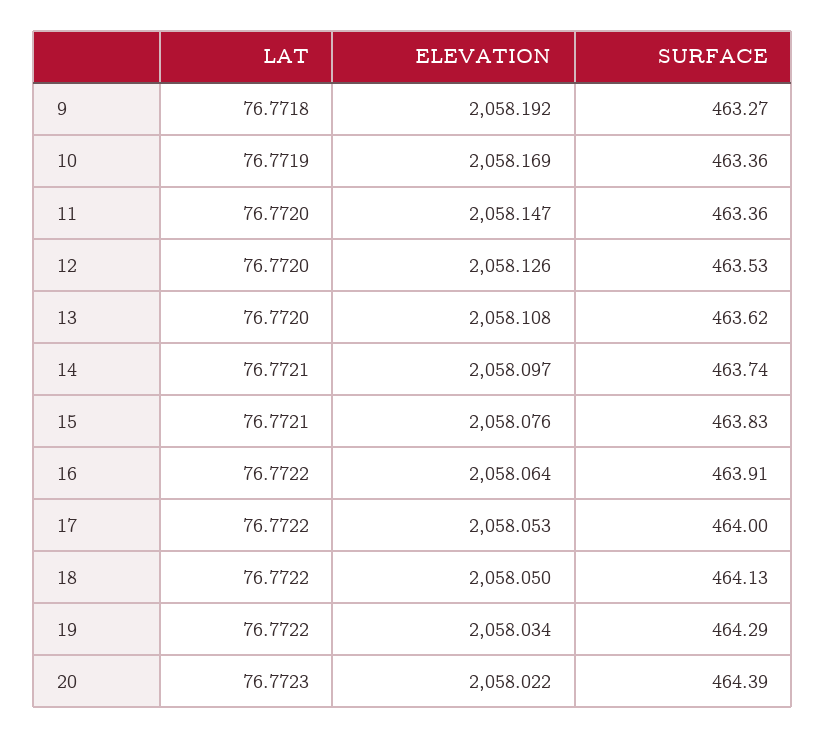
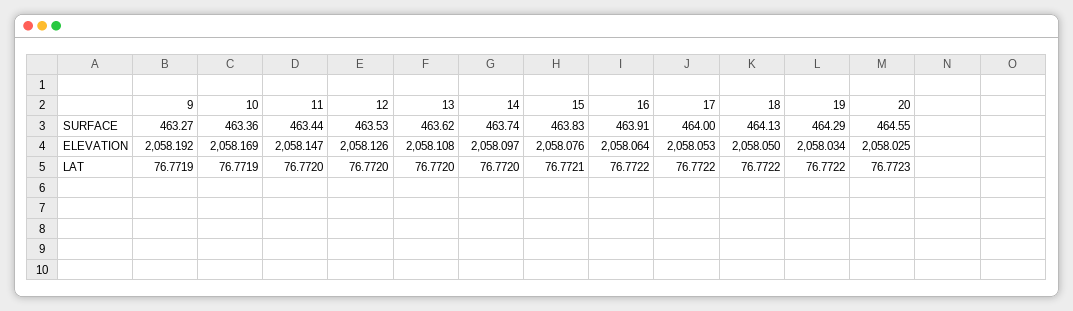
LAT, 9: 76.7718 -> 76.7719
SURFACE, 11: 463.36 -> 463.44
LAT, 14: 76.7721 -> 76.772
ELEVATION, 20: 2058.022 -> 2058.025
SURFACE, 20: 464.39 -> 464.55

